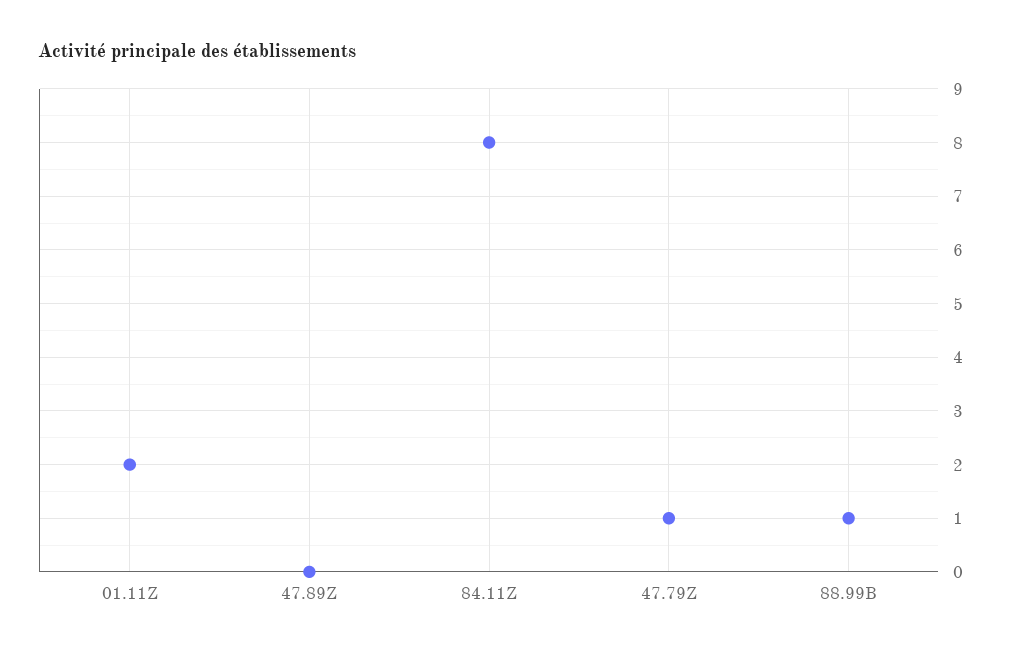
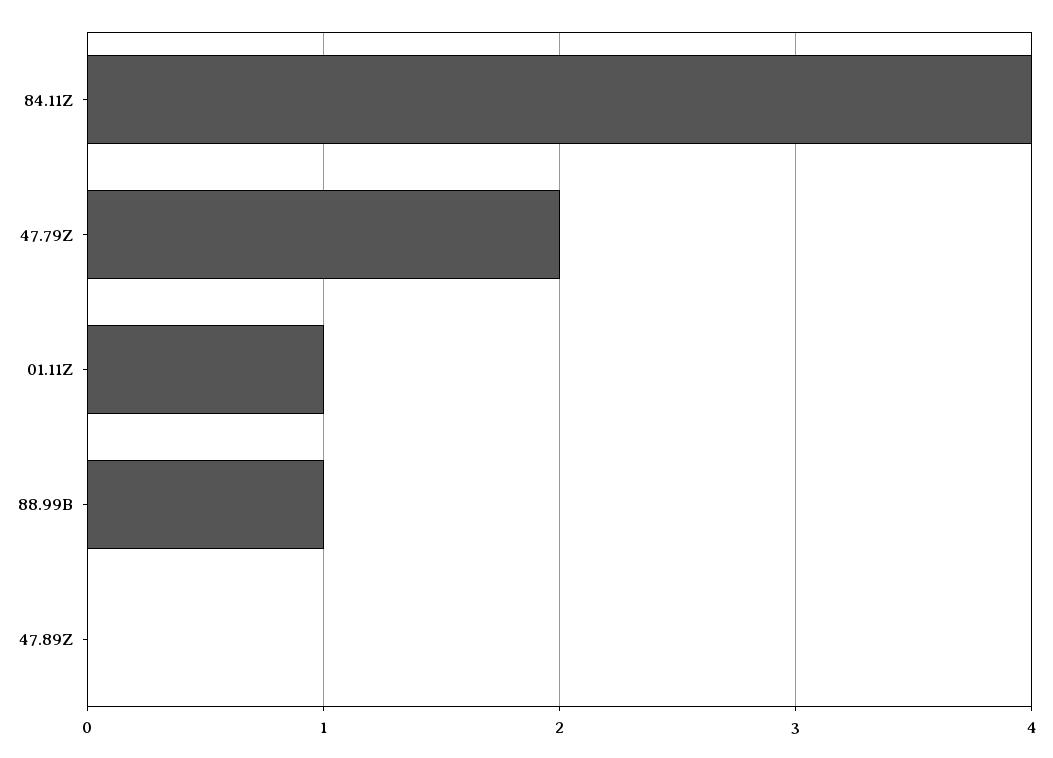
01.11Z: 2 -> 1
84.11Z: 8 -> 4
47.79Z: 1 -> 2

